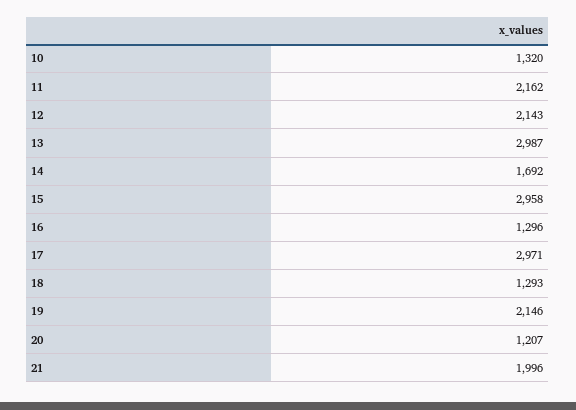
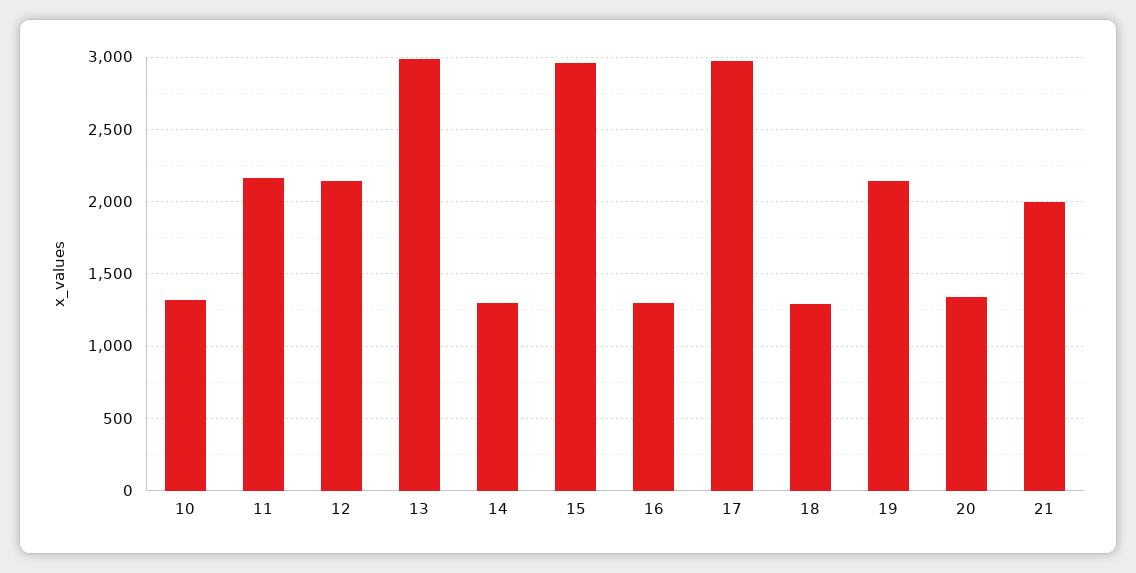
14: 1692 -> 1300
20: 1207 -> 1350

